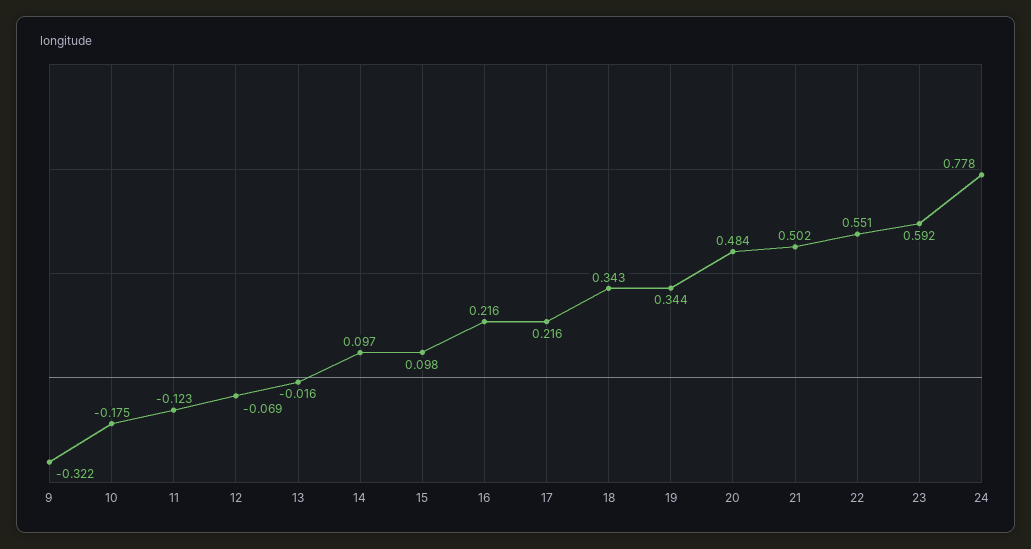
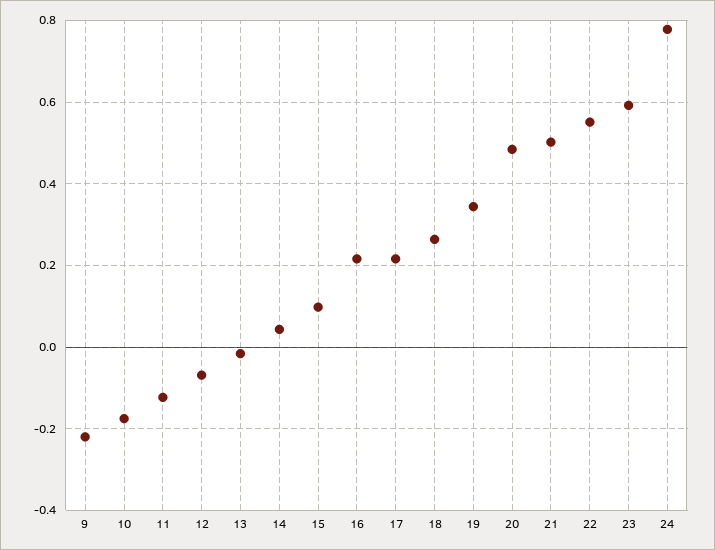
9: -0.322 -> -0.22
14: 0.097 -> 0.04
18: 0.343 -> 0.26

